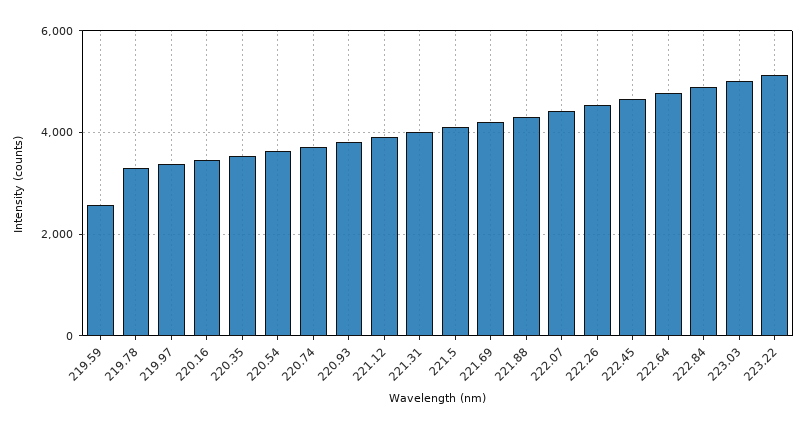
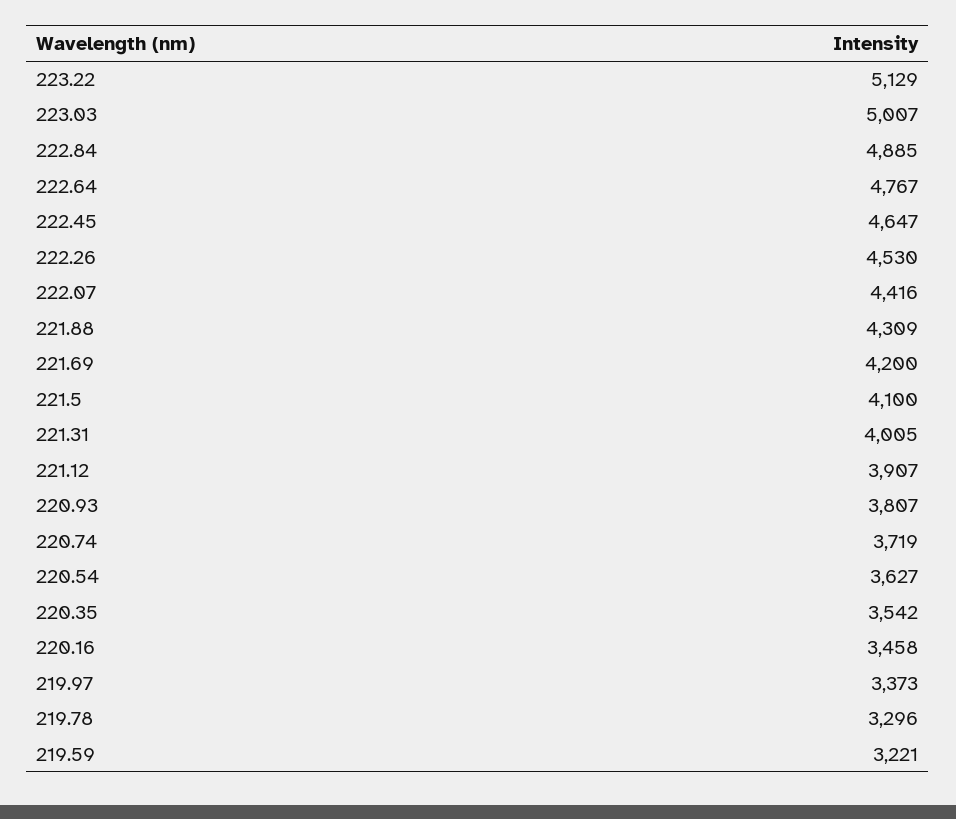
219.59: 2600 -> 3221

